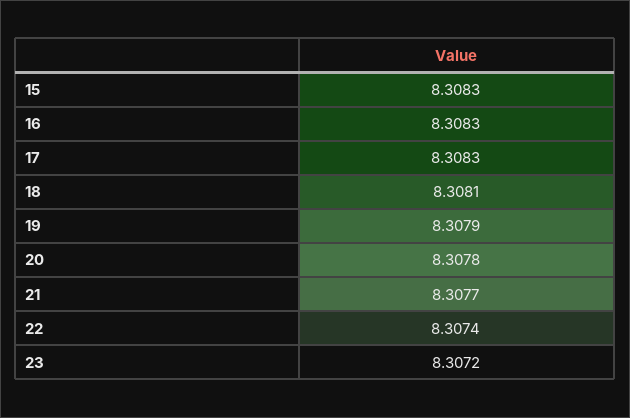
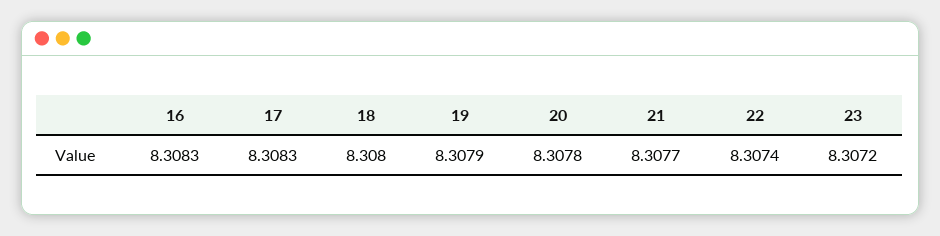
15: 8.3083 -> none
18: 8.3081 -> 8.308

